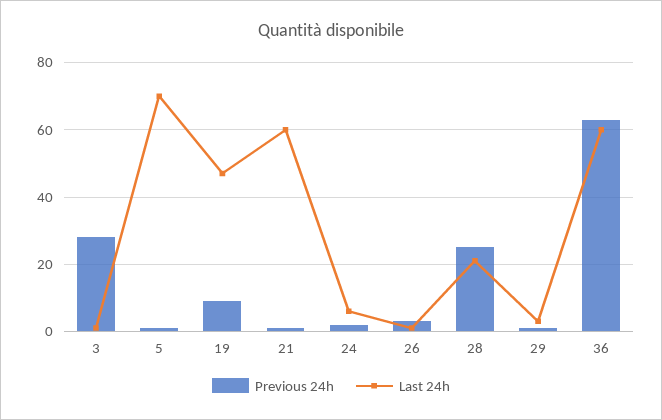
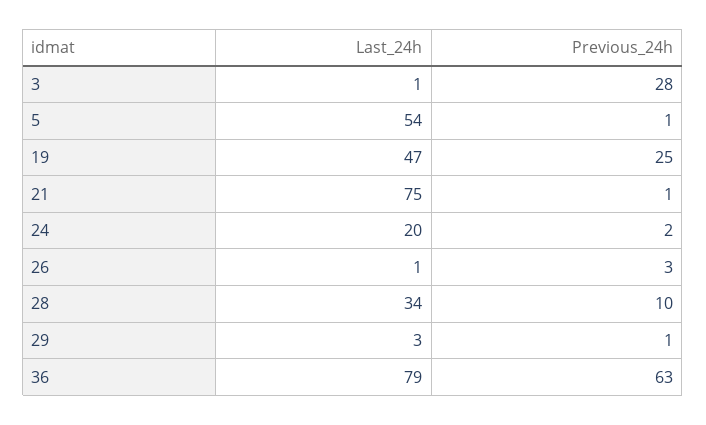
Last 24h, 5: 70 -> 54
Previous 24h, 19: 10 -> 25
Last 24h, 21: 60 -> 75
Last 24h, 24: 5 -> 20
Previous 24h, 28: 25 -> 10
Last 24h, 28: 20 -> 34
Last 24h, 36: 60 -> 79

